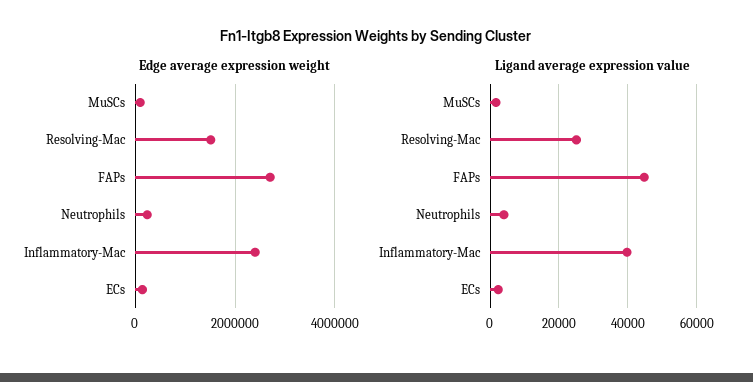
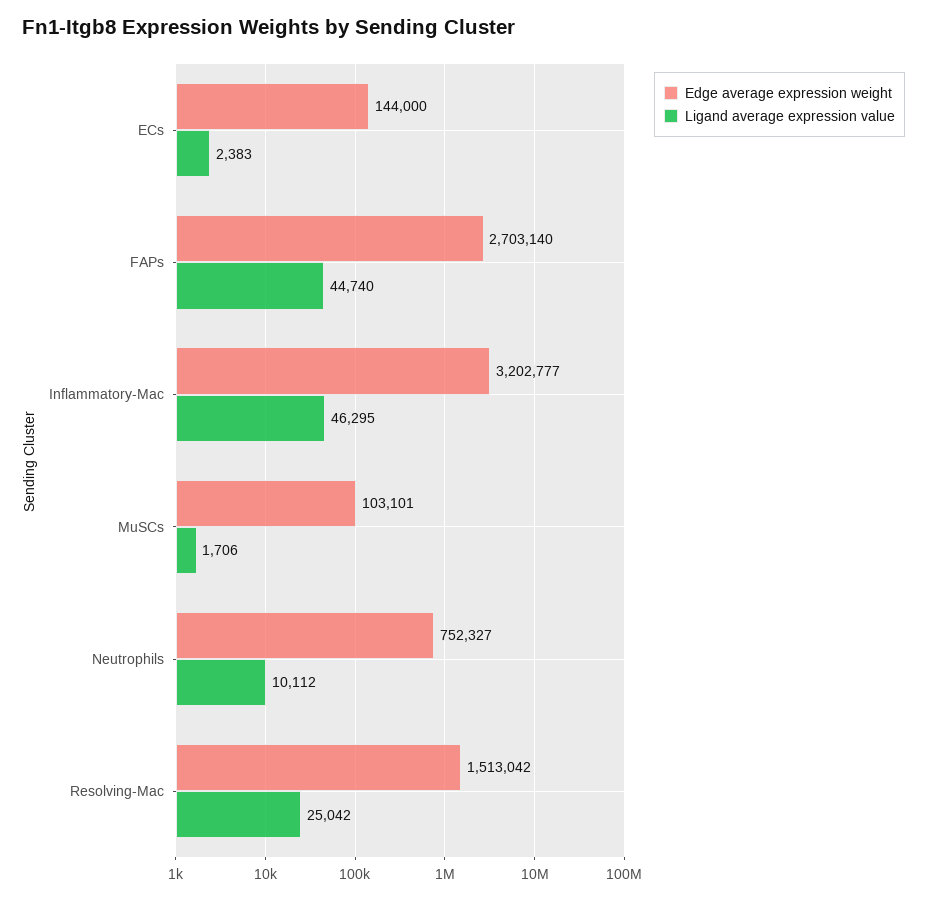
Edge average expression weight, Neutrophils: 200000 -> 752327
Edge average expression weight, Inflammatory-Mac: 2400000 -> 3202777
Ligand average expression value, Neutrophils: 4000 -> 10112
Ligand average expression value, Inflammatory-Mac: 40000 -> 46295

